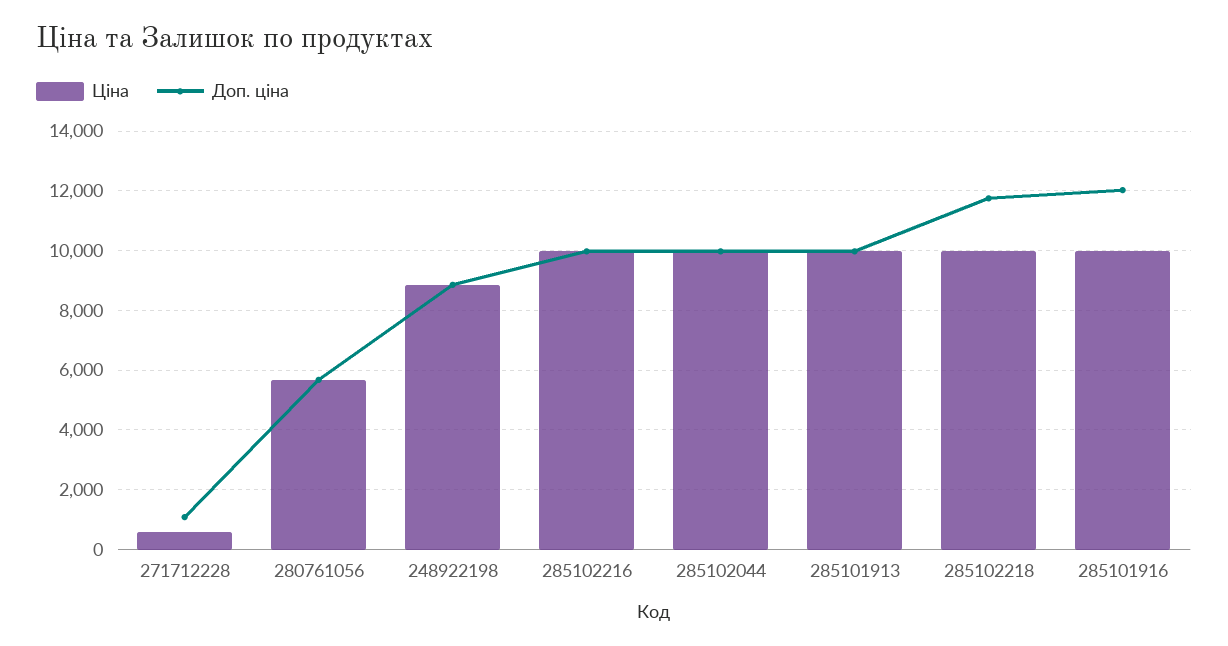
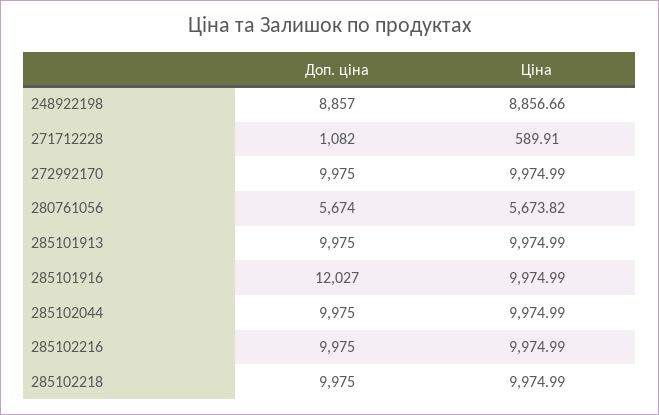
Доп. ціна, 285102218: 11750 -> 9975
Доп. ціна, 272992170: none -> 9975
Ціна, 272992170: none -> 9974.99

